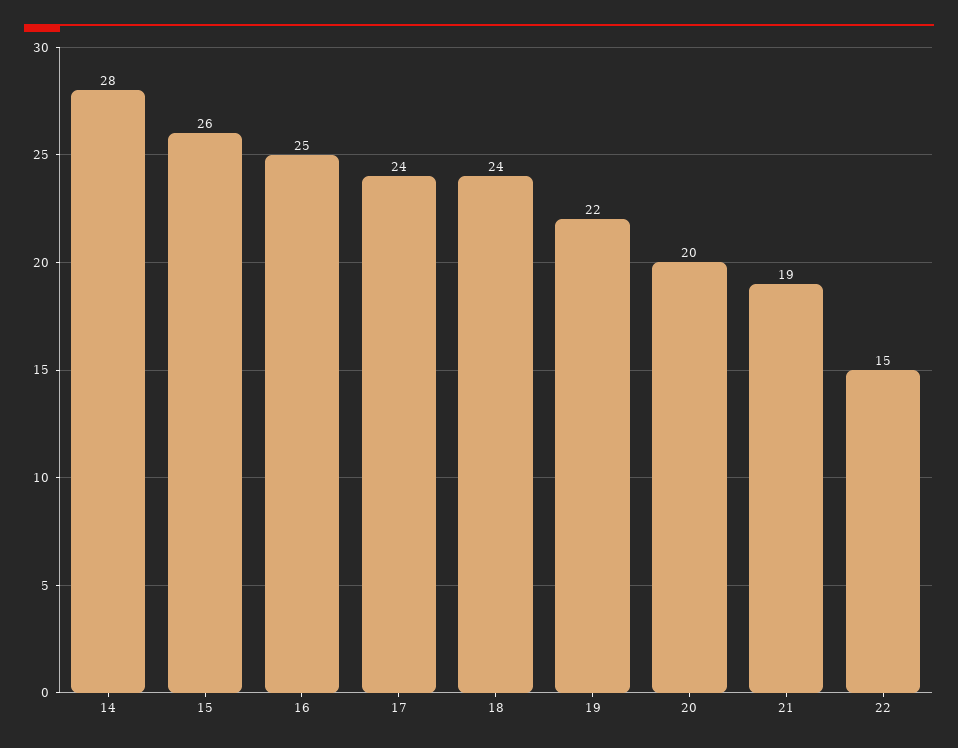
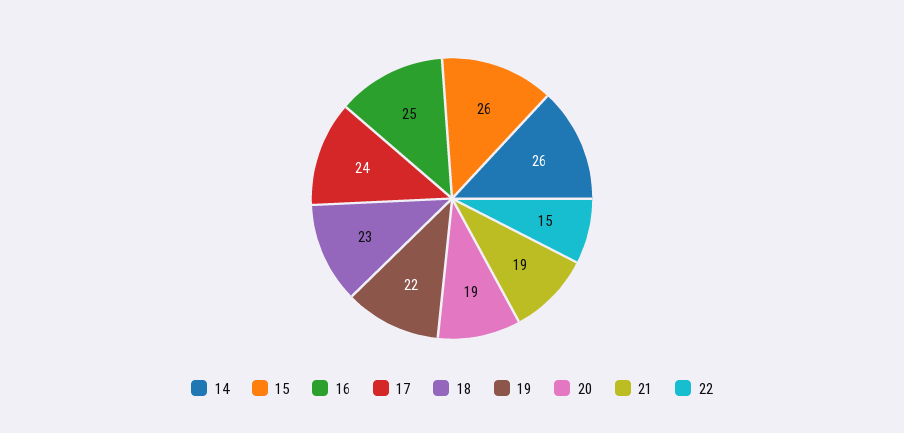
14: 28 -> 26
18: 24 -> 23
20: 20 -> 19

